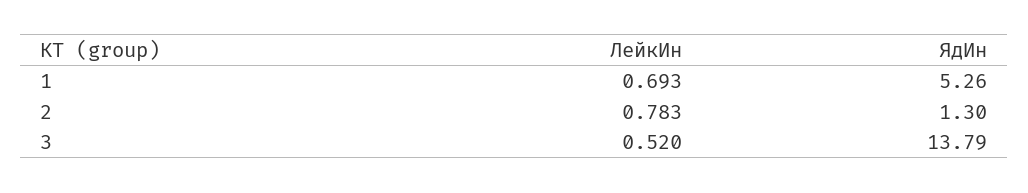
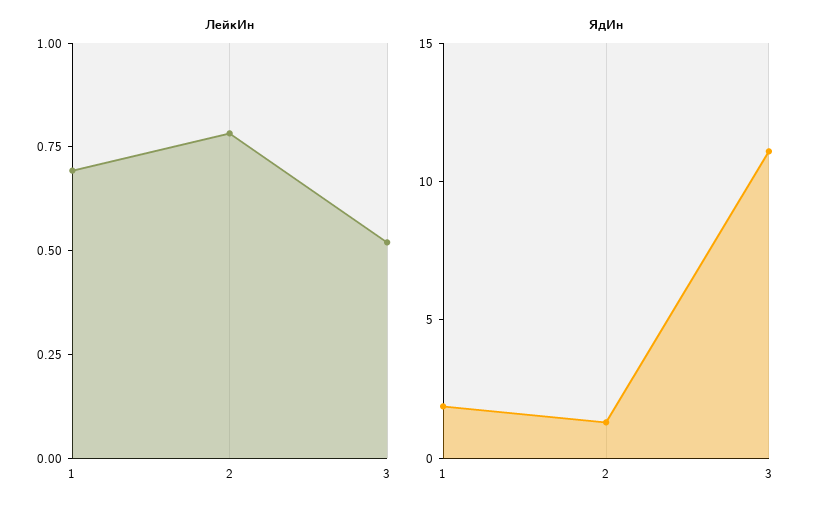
ЯдИн, 1: 5.26 -> 2
ЯдИн, 3: 13.79 -> 11

